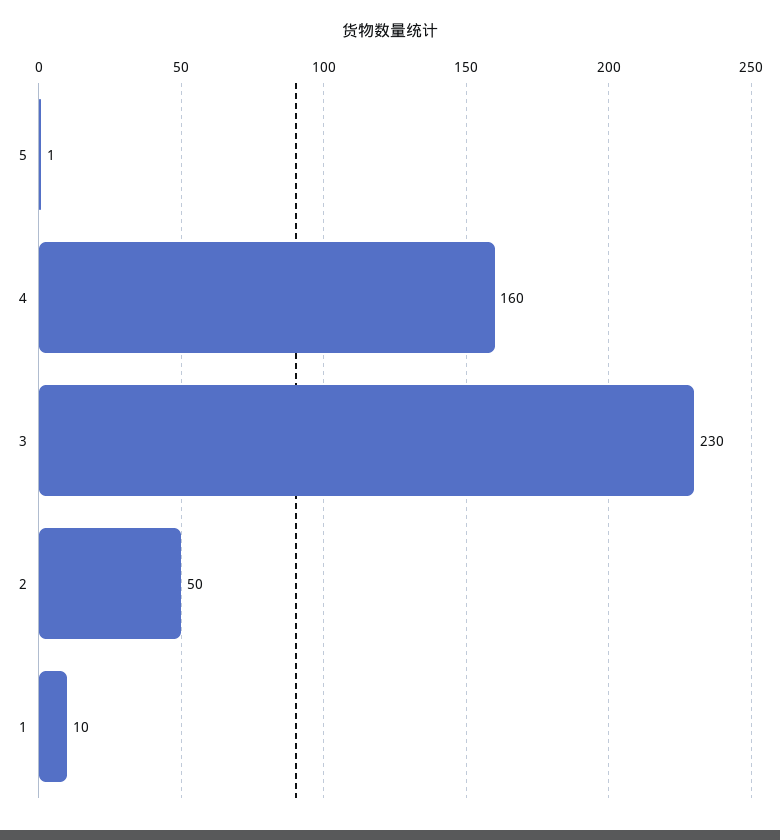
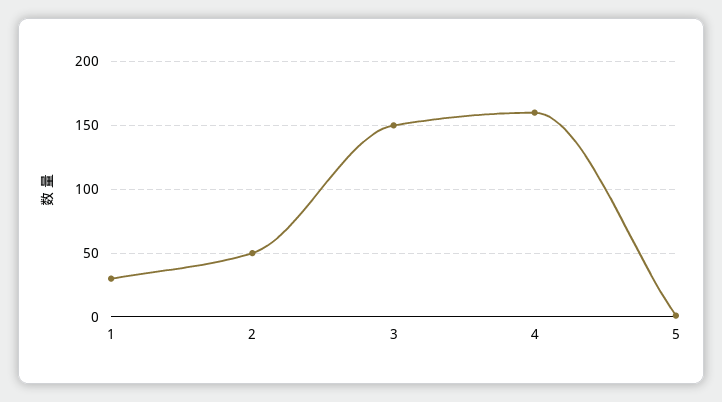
3: 230 -> 150
1: 10 -> 30

